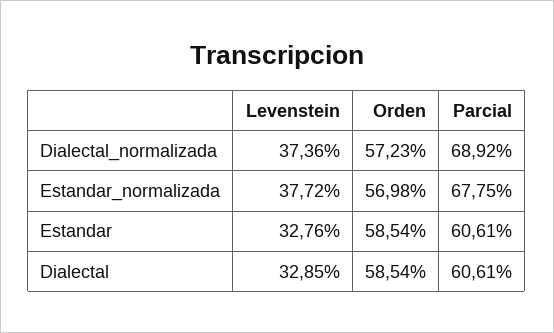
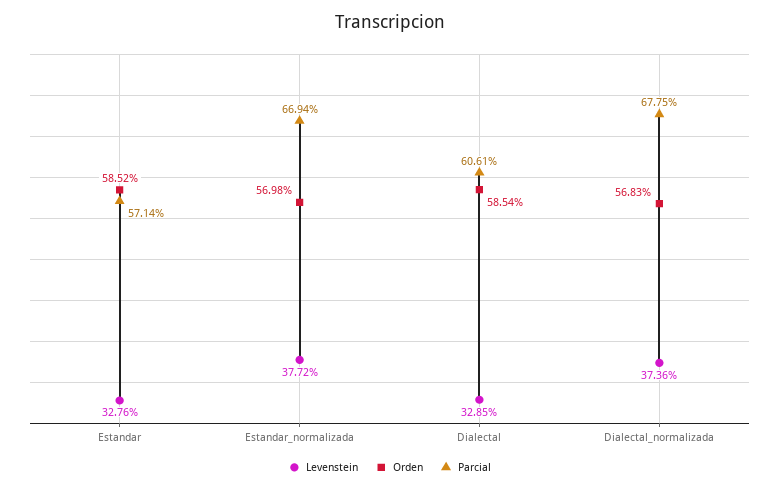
Orden, Dialectal_normalizada: 57.23 -> 56.83
Parcial, Dialectal_normalizada: 68.92 -> 67.75
Parcial, Estandar_normalizada: 67.75 -> 66.94
Orden, Estandar: 58.54 -> 58.52
Parcial, Estandar: 60.61 -> 57.14

